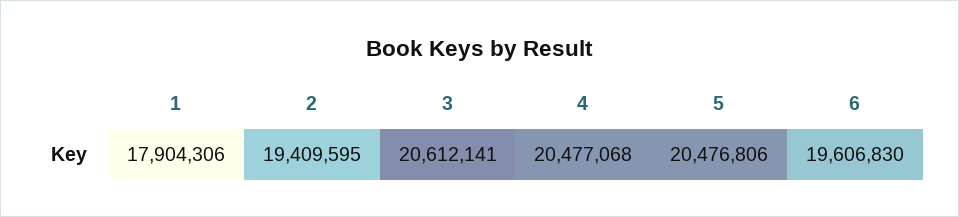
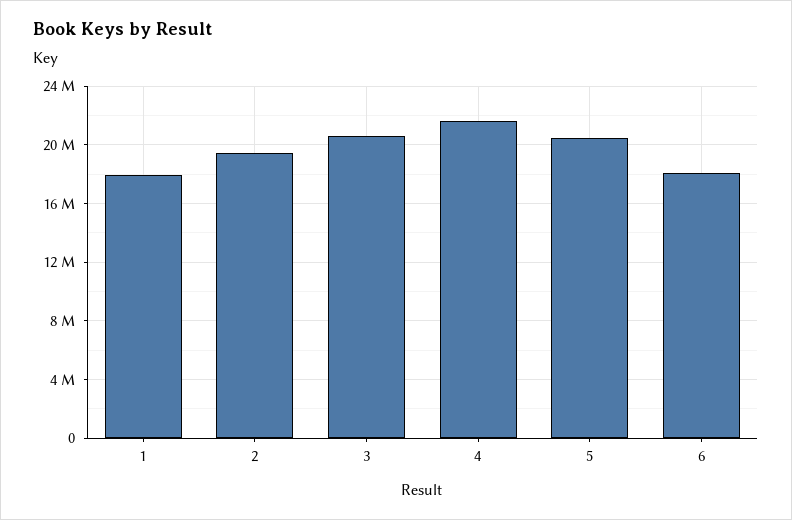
4: 20477068 -> 21500000
6: 19606830 -> 18000000

